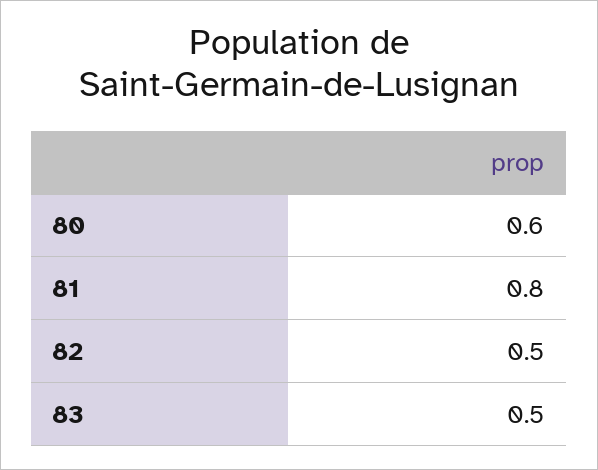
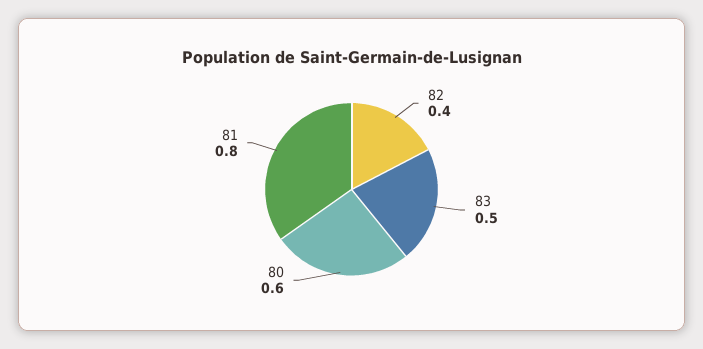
82: 0.5 -> 0.4

